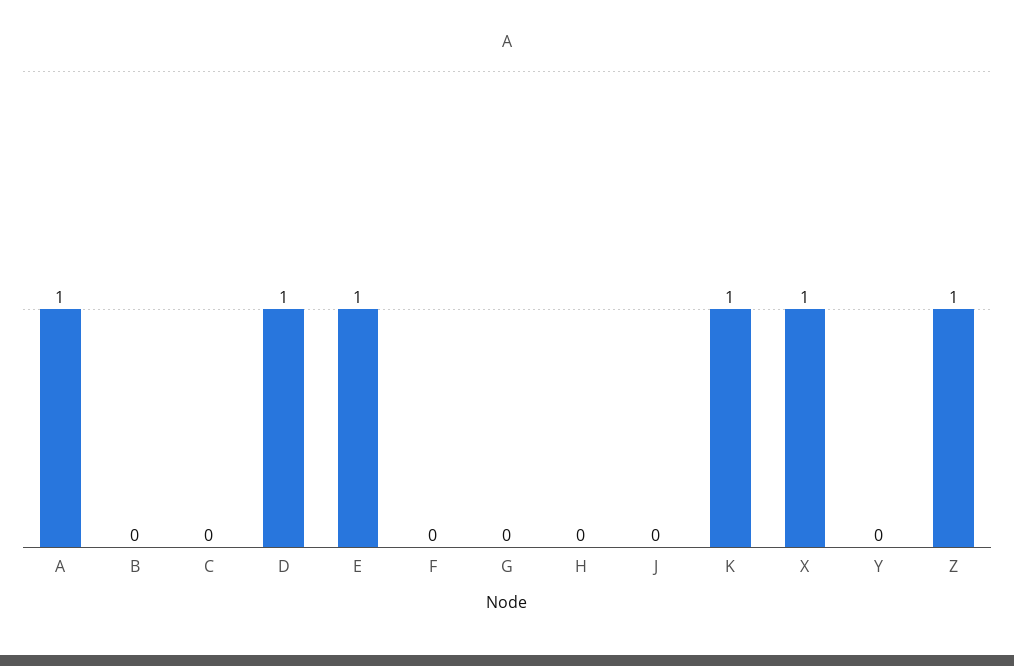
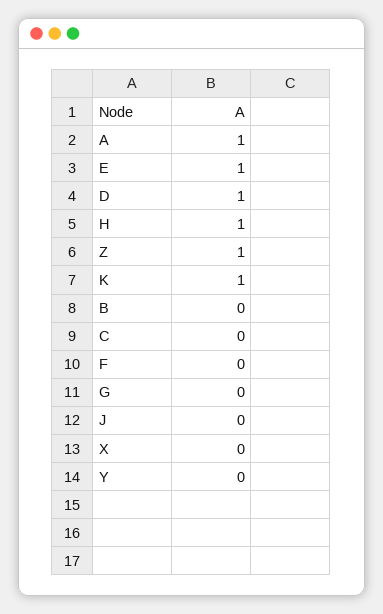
H: 0 -> 1
X: 1 -> 0

